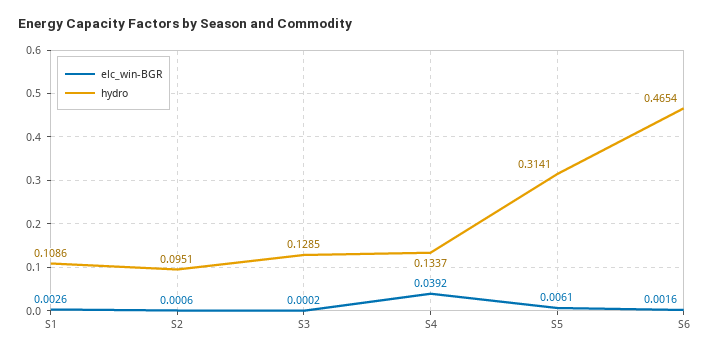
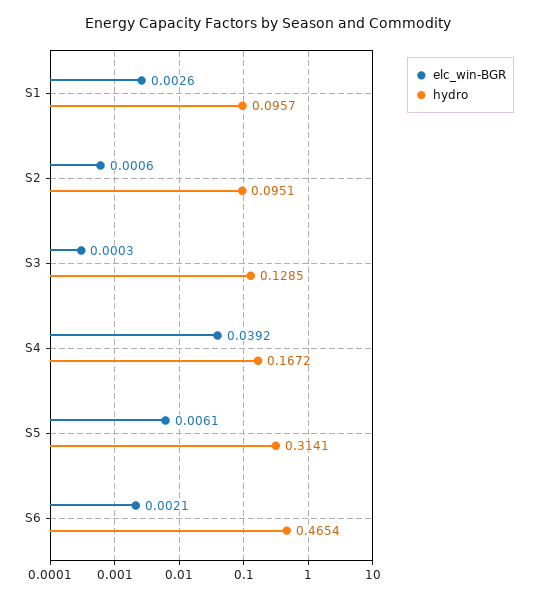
hydro, S1: 0.1086 -> 0.0957
elc_win-BGR, S3: 0.0002 -> 0.0003
hydro, S4: 0.1337 -> 0.1672
elc_win-BGR, S6: 0.0016 -> 0.0021

